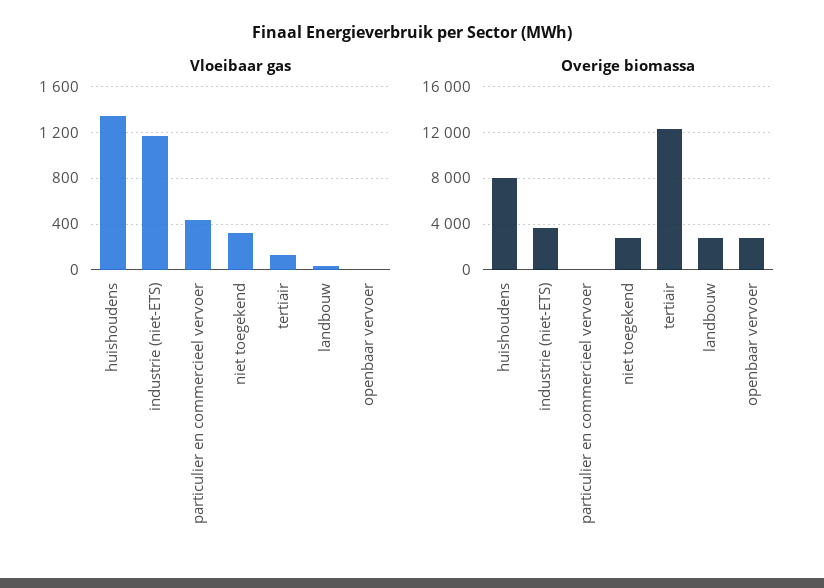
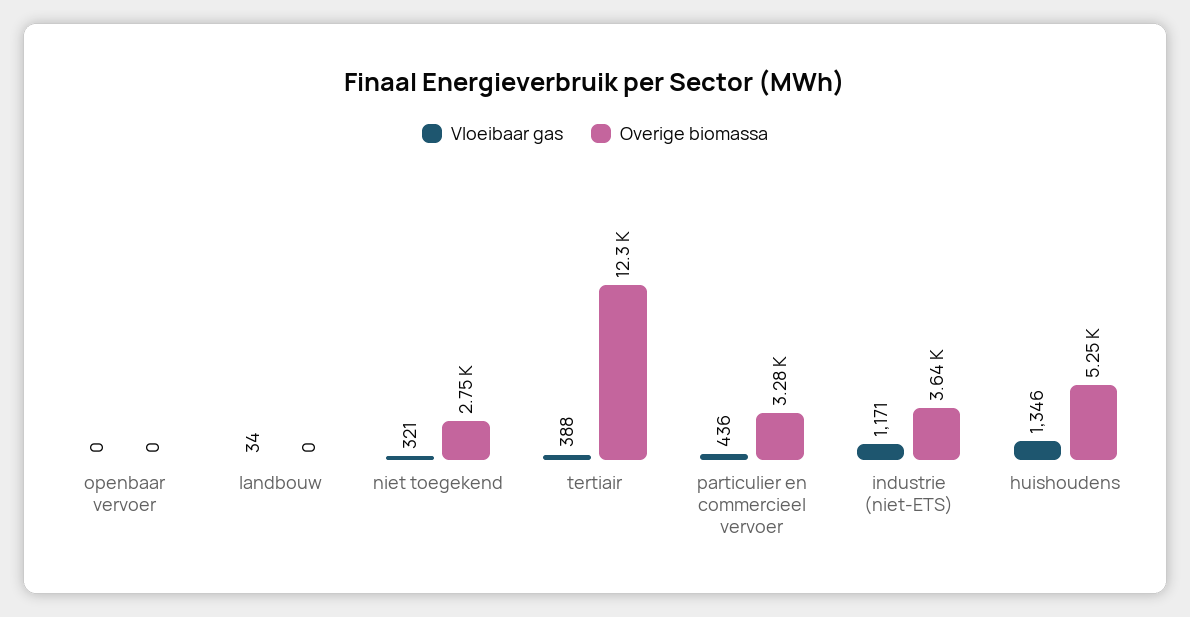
Vloeibaar gas, tertiair: 100 -> 388
Overige biomassa, huishoudens: 8000 -> 5250
Overige biomassa, particulier en commercieel vervoer: 0 -> 3280
Overige biomassa, landbouw: 3000 -> 0
Overige biomassa, openbaar vervoer: 3000 -> 0

